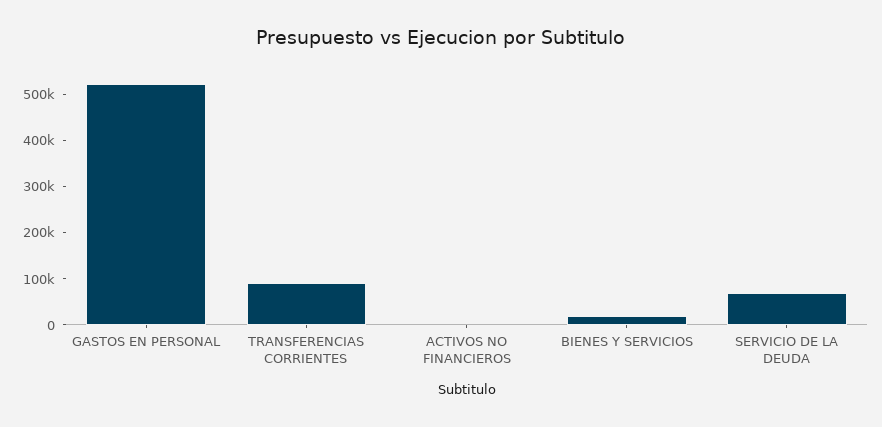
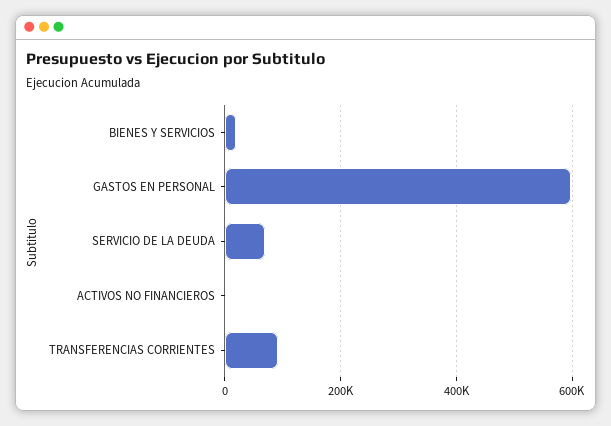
GASTOS EN PERSONAL: 520000 -> 600000

